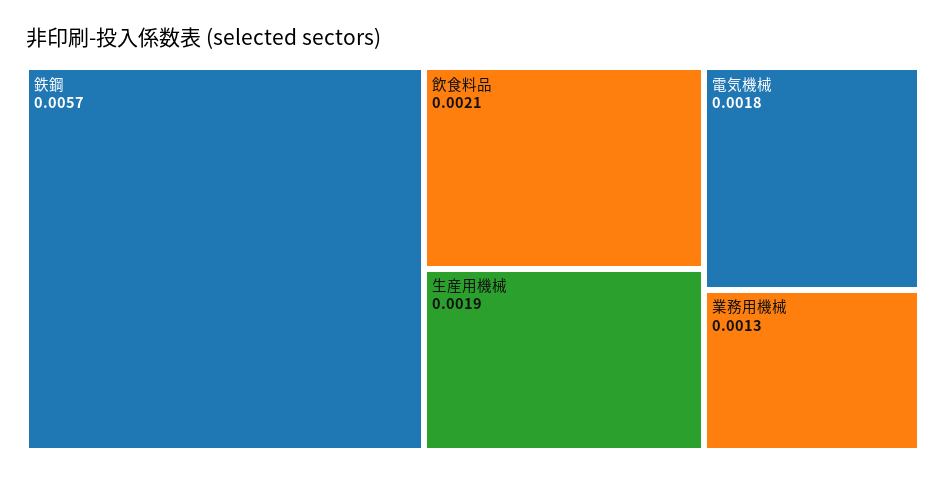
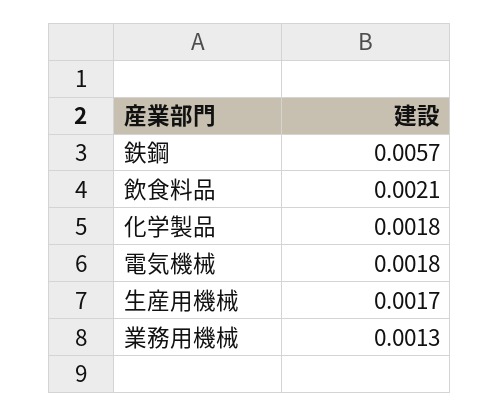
生産用機械: 0.0019 -> 0.0017
化学製品: none -> 0.0018

